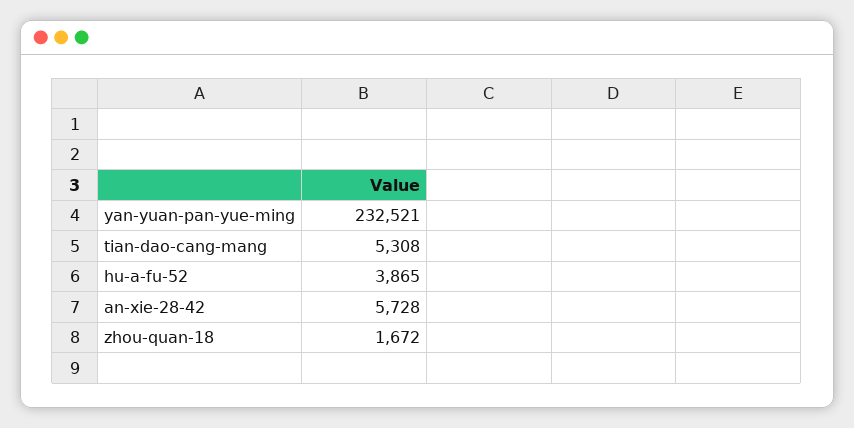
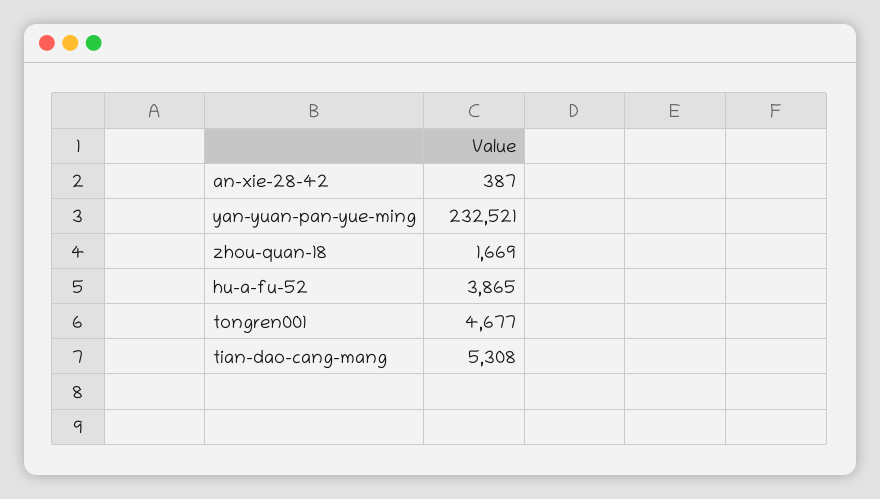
an-xie-28-42: 5728 -> 387
zhou-quan-18: 1672 -> 1669
tongren001: none -> 4677

